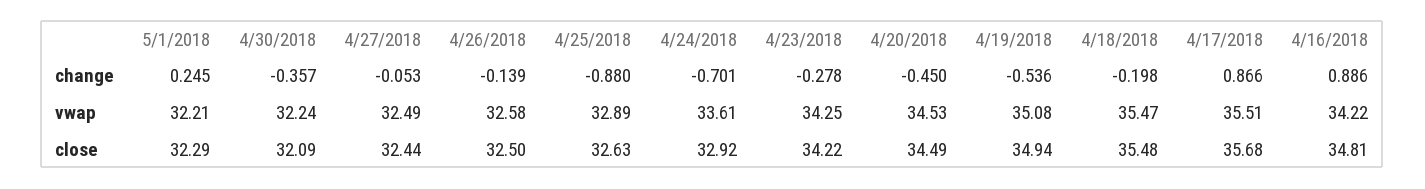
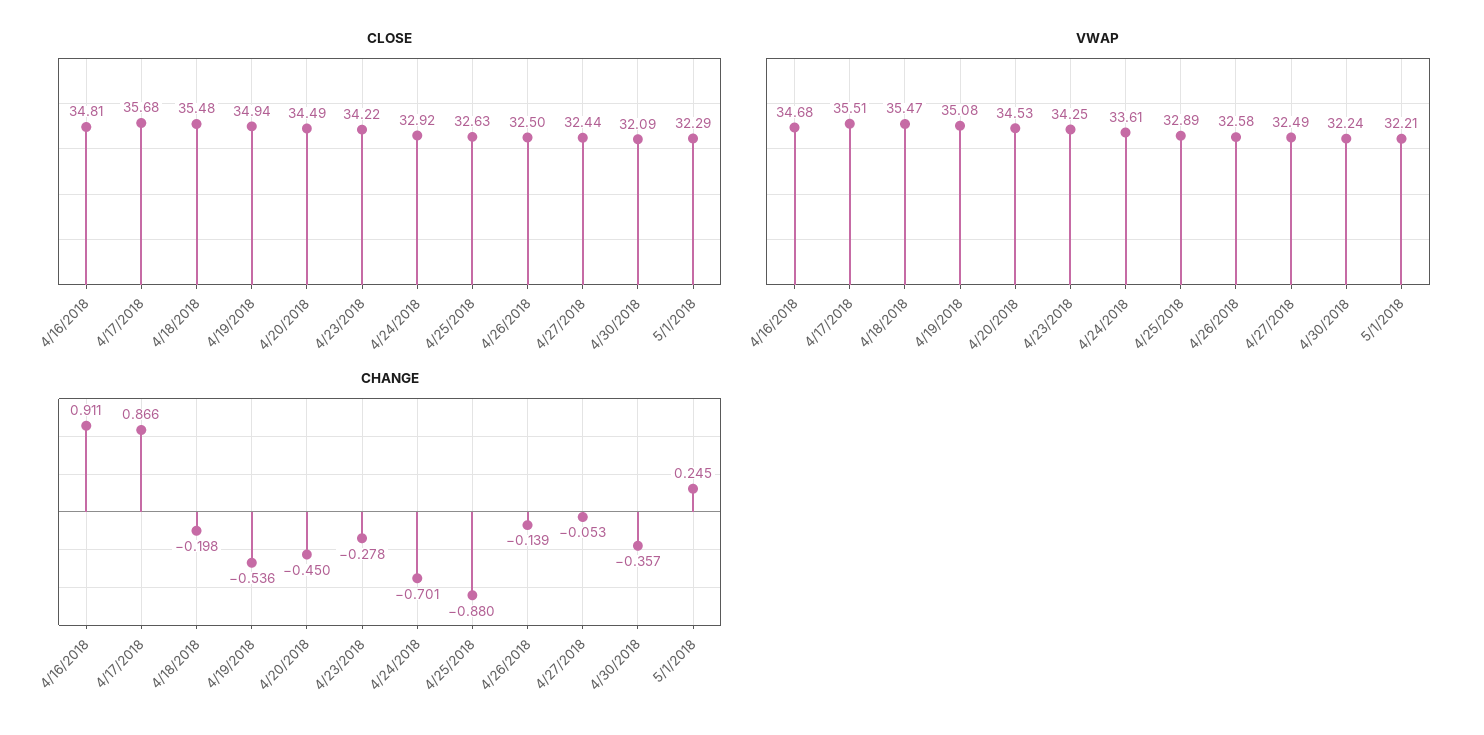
change, 4/16/2018: 0.886 -> 0.911
vwap, 4/16/2018: 34.22 -> 34.68

